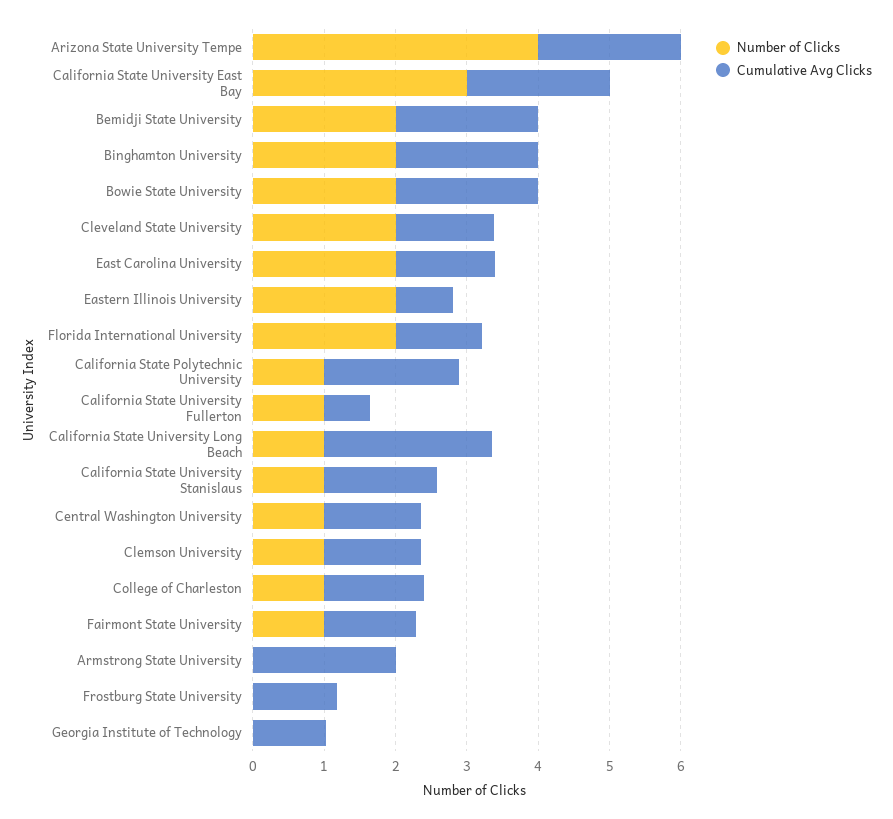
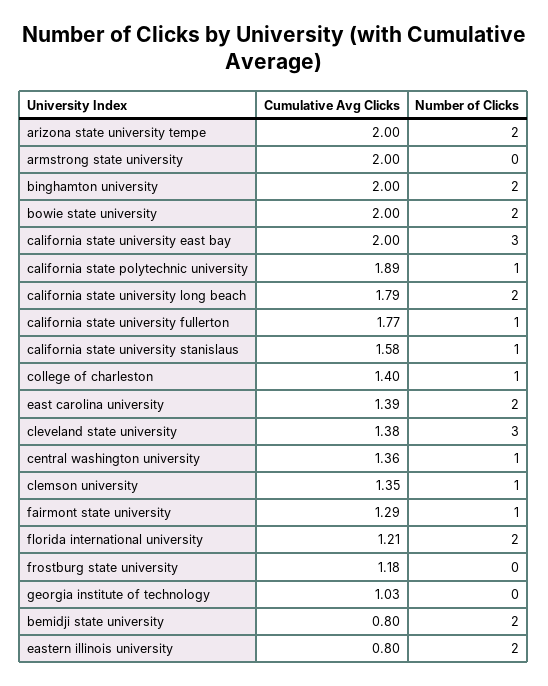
Number of Clicks, Arizona State University Tempe: 4 -> 2
Cumulative Avg Clicks, Bemidji State University: 2 -> 0.8
Number of Clicks, Cleveland State University: 2 -> 3
Cumulative Avg Clicks, California State University Fullerton: 0.6 -> 1.77
Number of Clicks, California State University Long Beach: 1 -> 2
Cumulative Avg Clicks, California State University Long Beach: 2.4 -> 1.79

